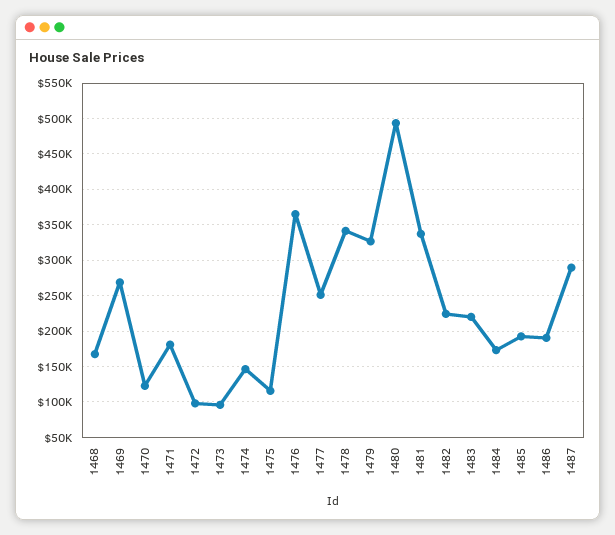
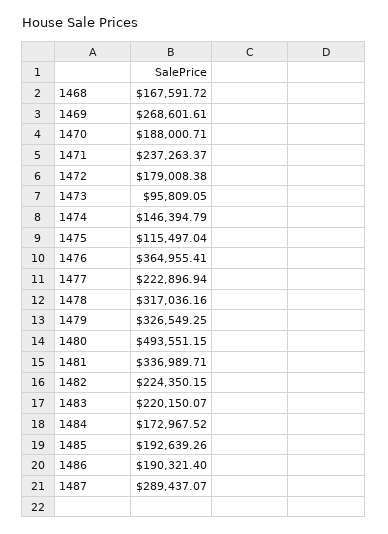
1470: 120000 -> 188000.71
1471: 180000 -> 237263.37
1472: 100000 -> 179008.38
1477: 250000 -> 222896.94
1478: 340000 -> 317036.16

